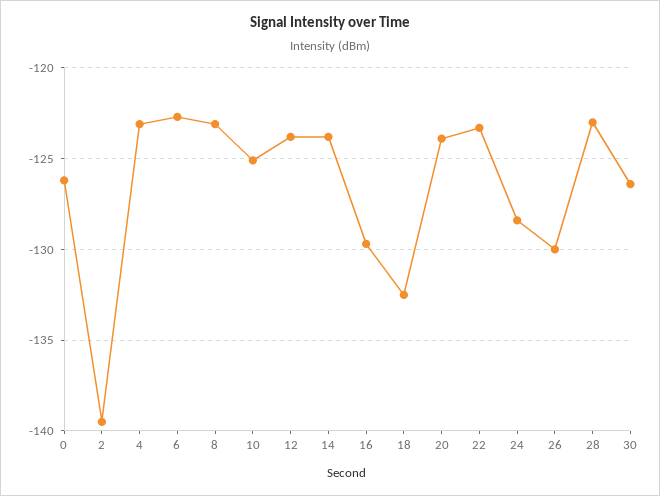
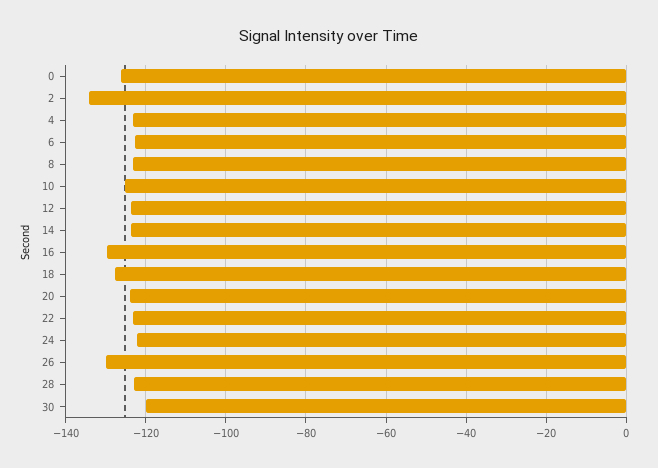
2: -139.5 -> -134
18: -132.5 -> -128
24: -128.5 -> -122
30: -126.5 -> -120

